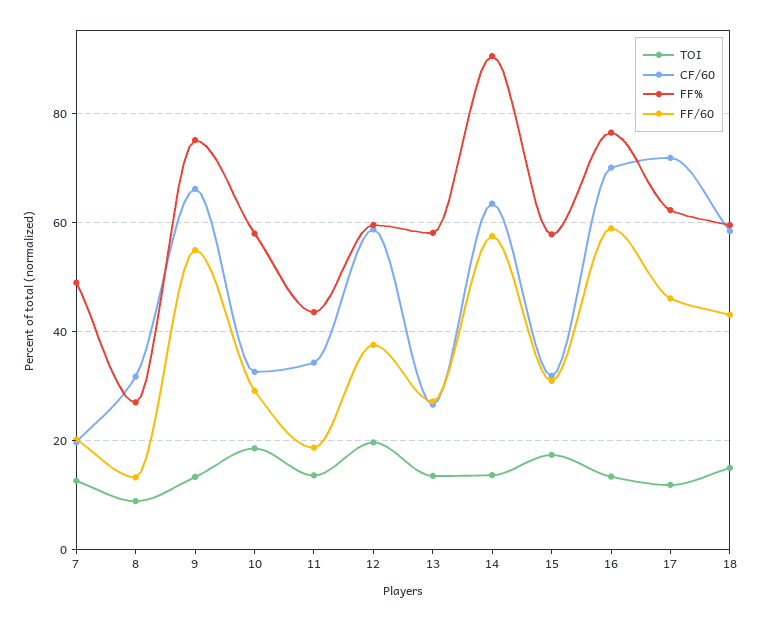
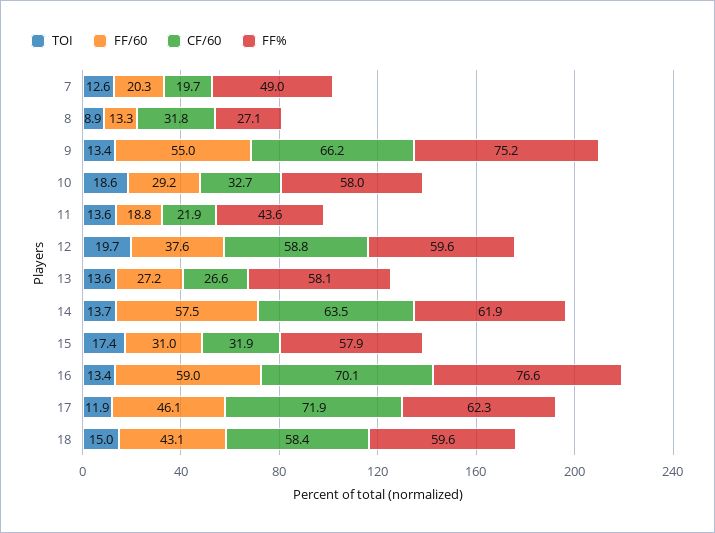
CF/60, 11: 34 -> 21.9
FF%, 14: 90 -> 61.9

